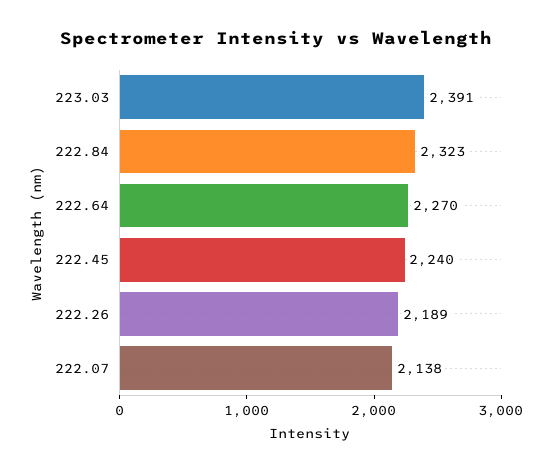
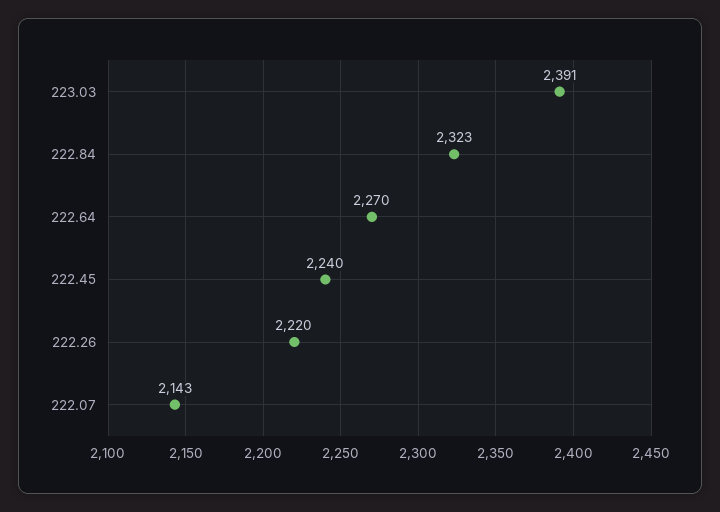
222.26: 2189 -> 2220
222.07: 2138 -> 2143

